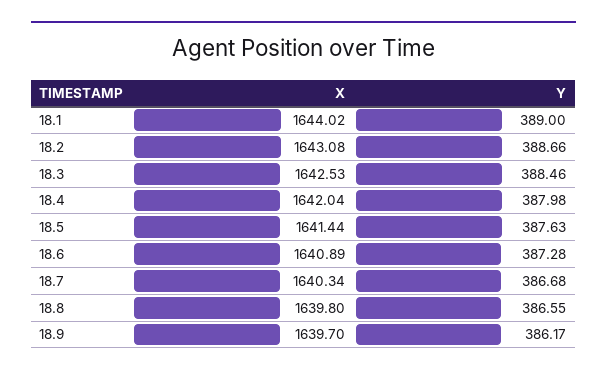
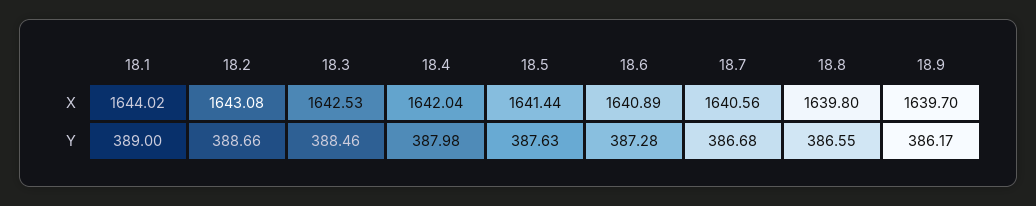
X, 18.7: 1640.34 -> 1640.56

